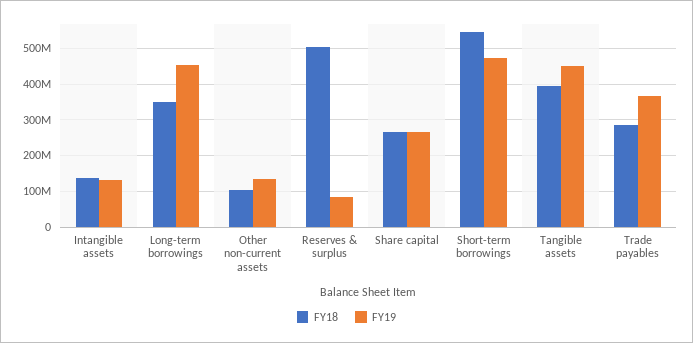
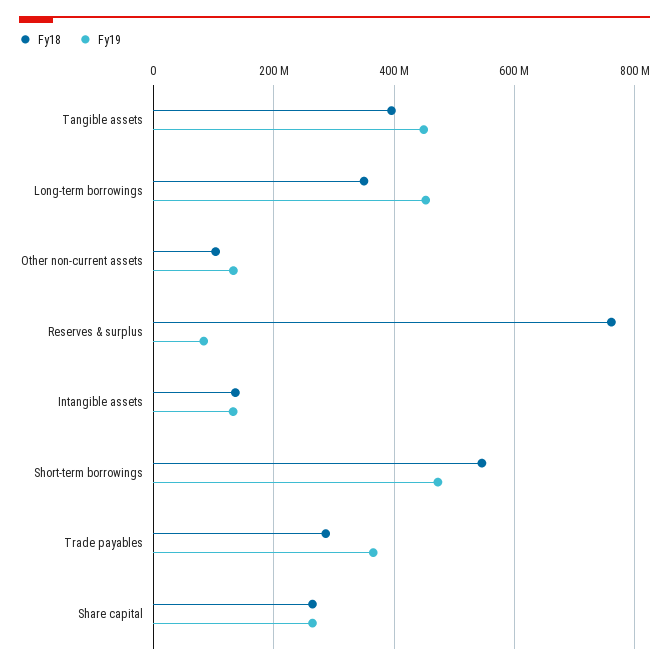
FY18, Reserves & surplus: 500000000 -> 760000000

